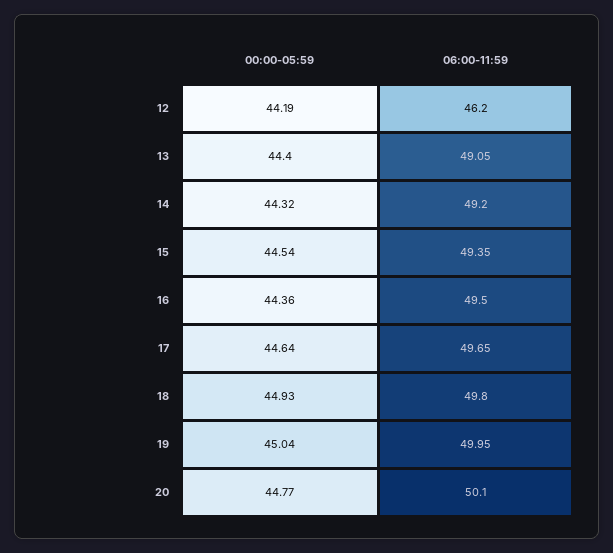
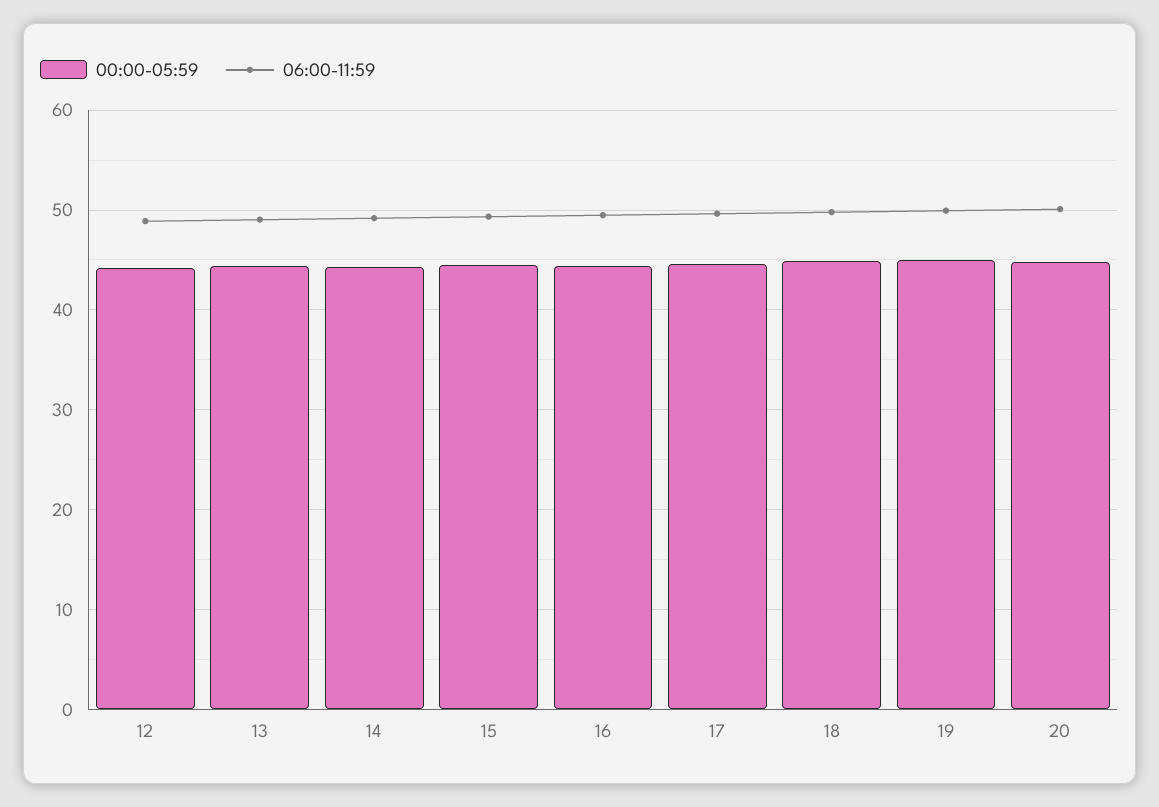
06:00-11:59, 12: 46.2 -> 49

